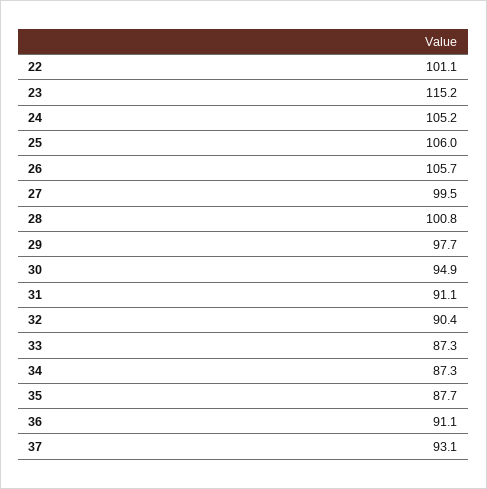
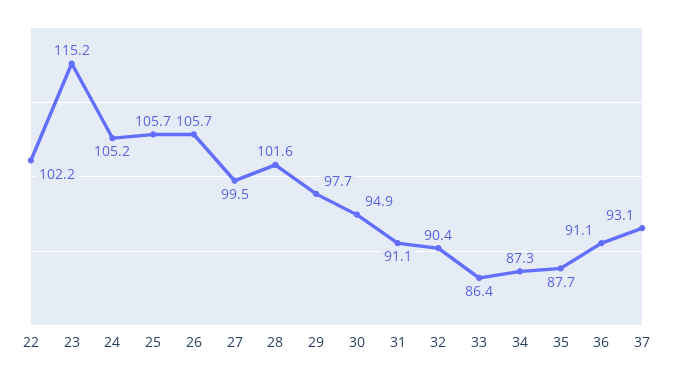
22: 101.1 -> 102.2
25: 106 -> 105.7
28: 100.8 -> 101.6
33: 87.3 -> 86.4

